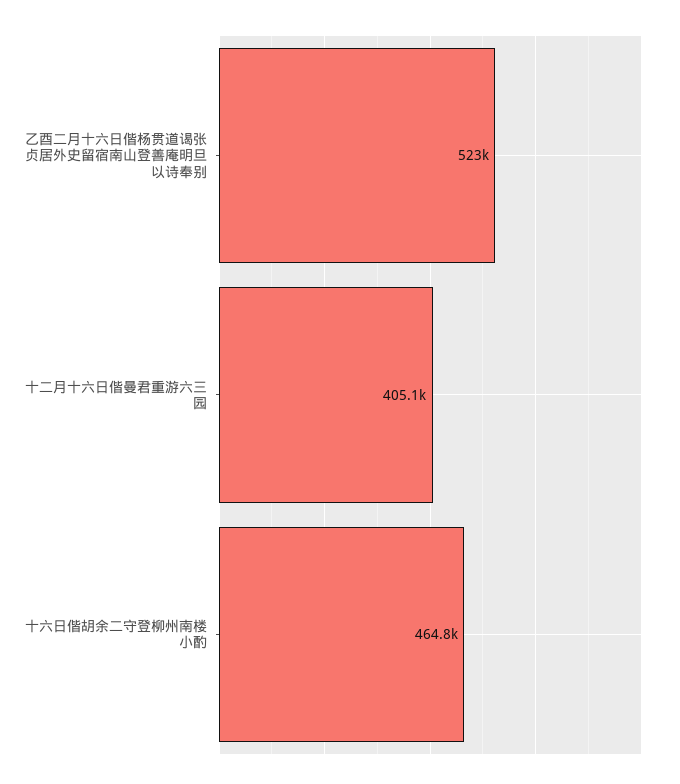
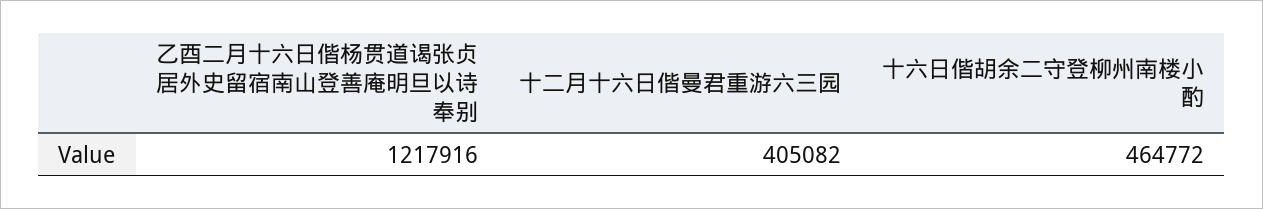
乙酉二月十六日偕杨贯道谒张贞居外史留宿南山登善庵明旦以诗奉别: 523000 -> 1217916

